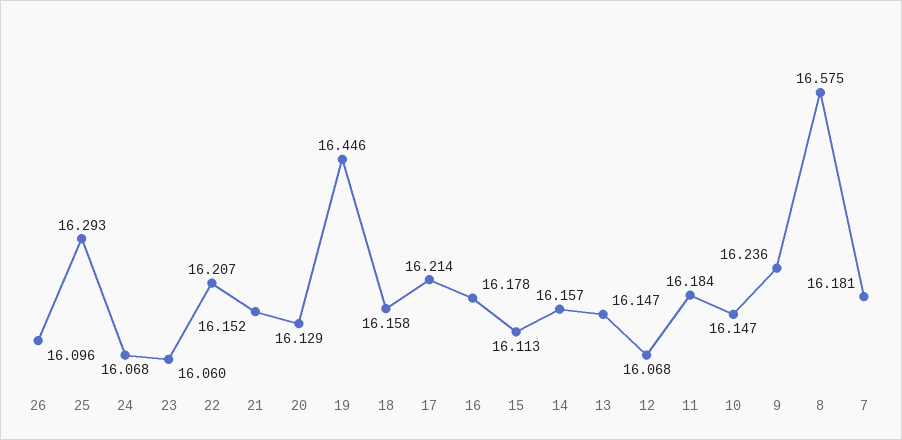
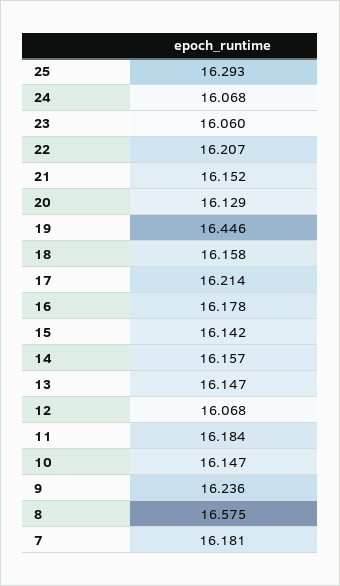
26: 16.096 -> none
15: 16.113 -> 16.142

